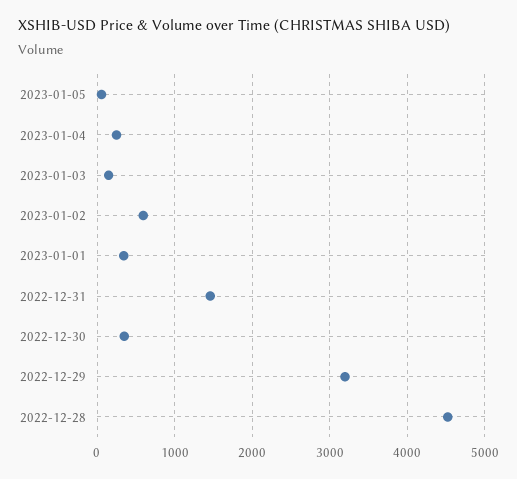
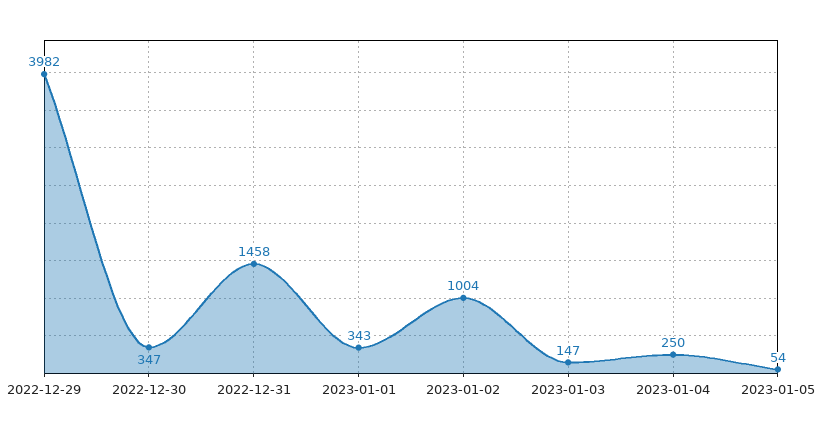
2023-01-02: 600 -> 1004
2022-12-29: 3200 -> 3982
2022-12-28: 4500 -> none

